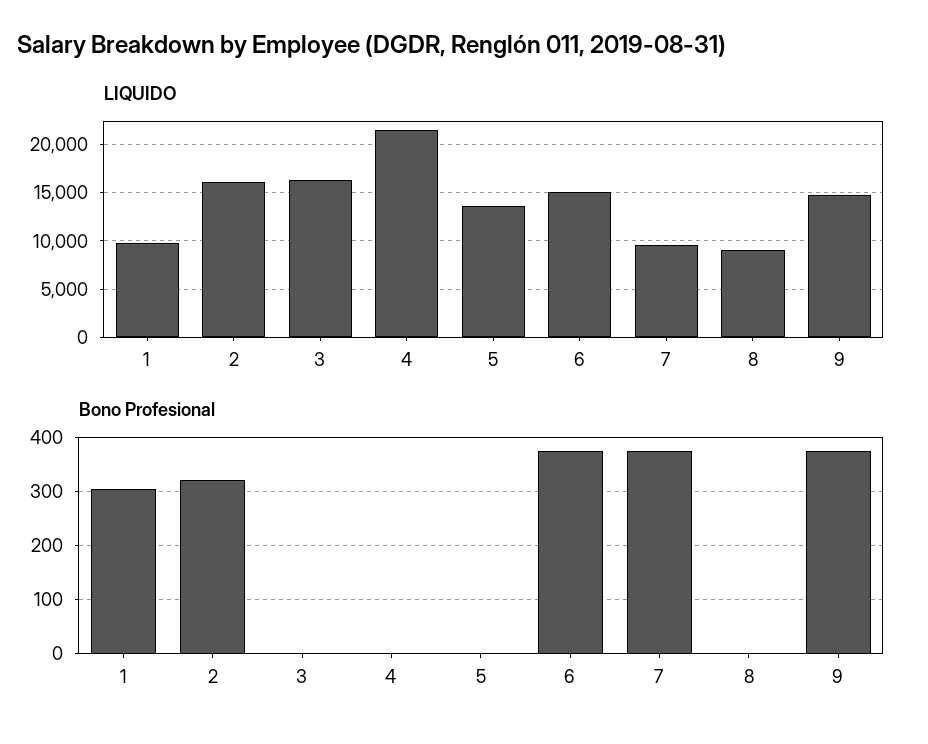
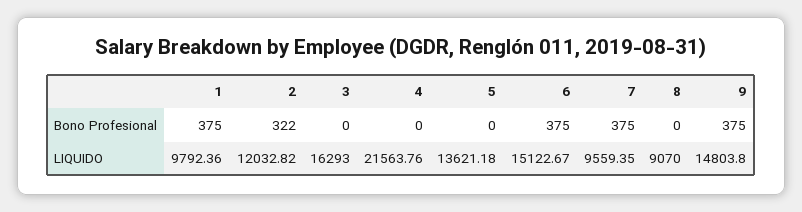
LIQUIDO, 2: 16000 -> 12032.82
Bono Profesional, 1: 300 -> 375

